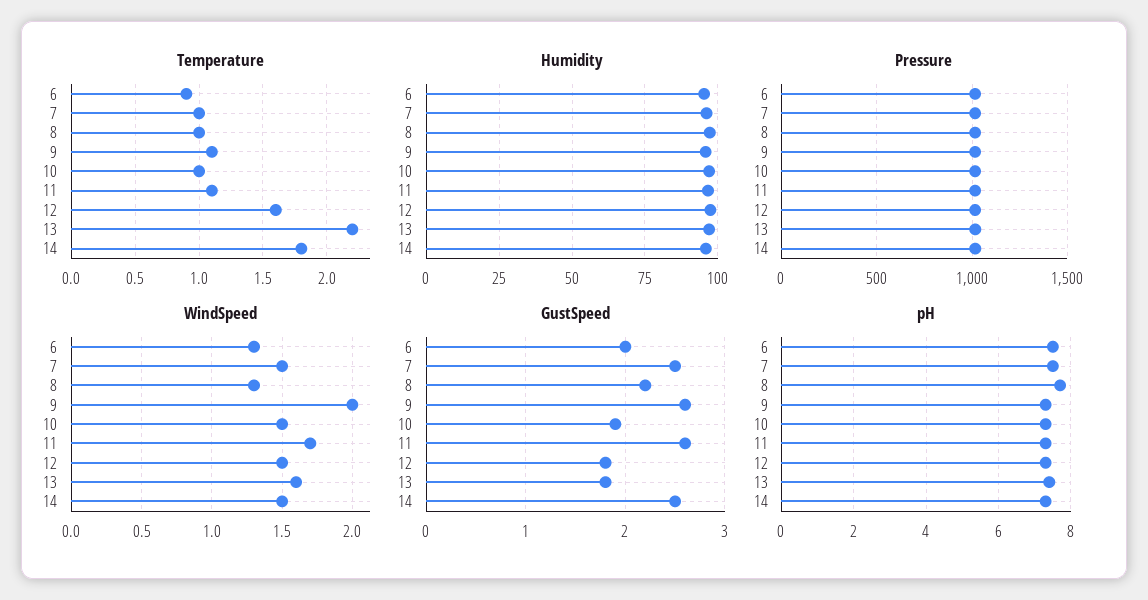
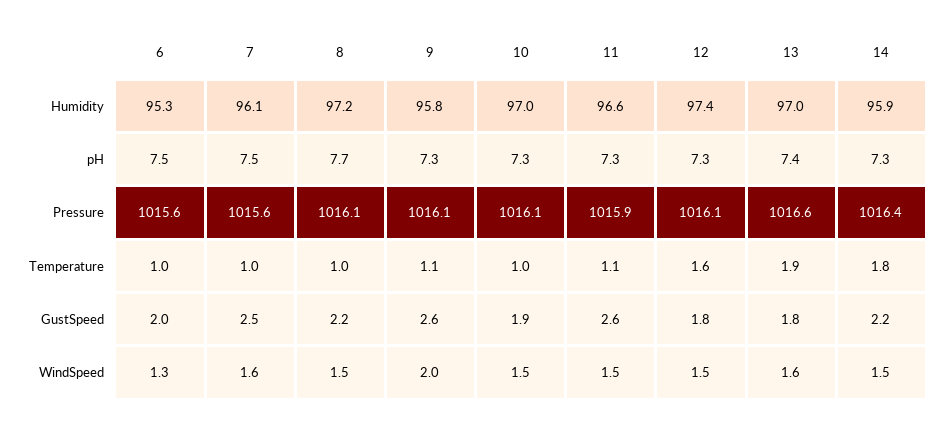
Temperature, 6: 0.9 -> 1
Temperature, 13: 2.2 -> 1.9
WindSpeed, 7: 1.5 -> 1.6
WindSpeed, 8: 1.3 -> 1.5
WindSpeed, 11: 1.7 -> 1.5
GustSpeed, 14: 2.5 -> 2.2

